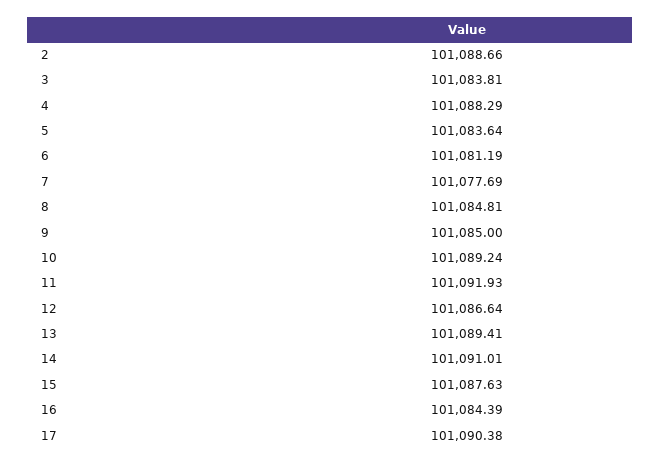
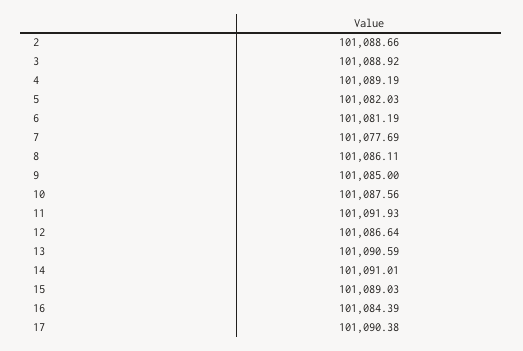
3: 101083.81 -> 101088.92
4: 101088.29 -> 101089.19
5: 101083.64 -> 101082.03
8: 101084.81 -> 101086.11
10: 101089.24 -> 101087.56
13: 101089.41 -> 101090.59
15: 101087.63 -> 101089.03

